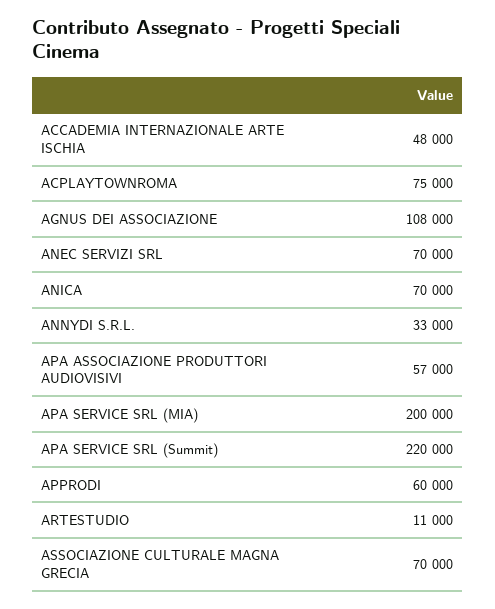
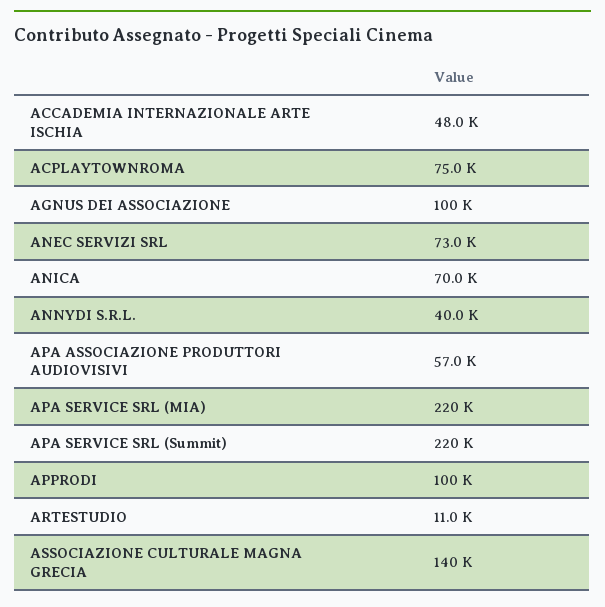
AGNUS DEI ASSOCIAZIONE: 108000 -> 100000
ANEC SERVIZI SRL: 70000 -> 73000
ANNYDI S.R.L.: 33000 -> 40000
APA SERVICE SRL (MIA): 200000 -> 220000
APPRODI: 60000 -> 100000
ASSOCIAZIONE CULTURALE MAGNA GRECIA: 70000 -> 140000

